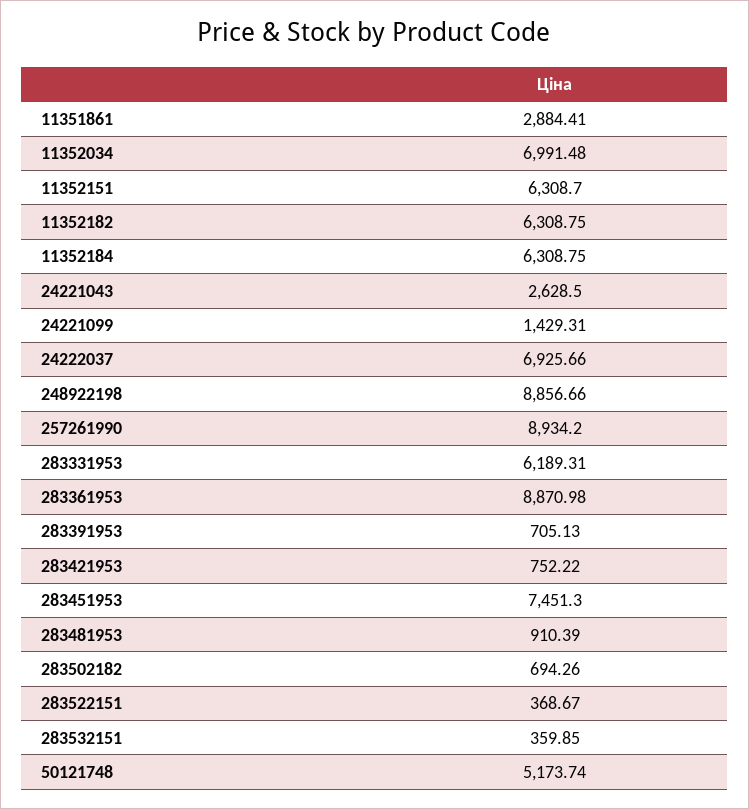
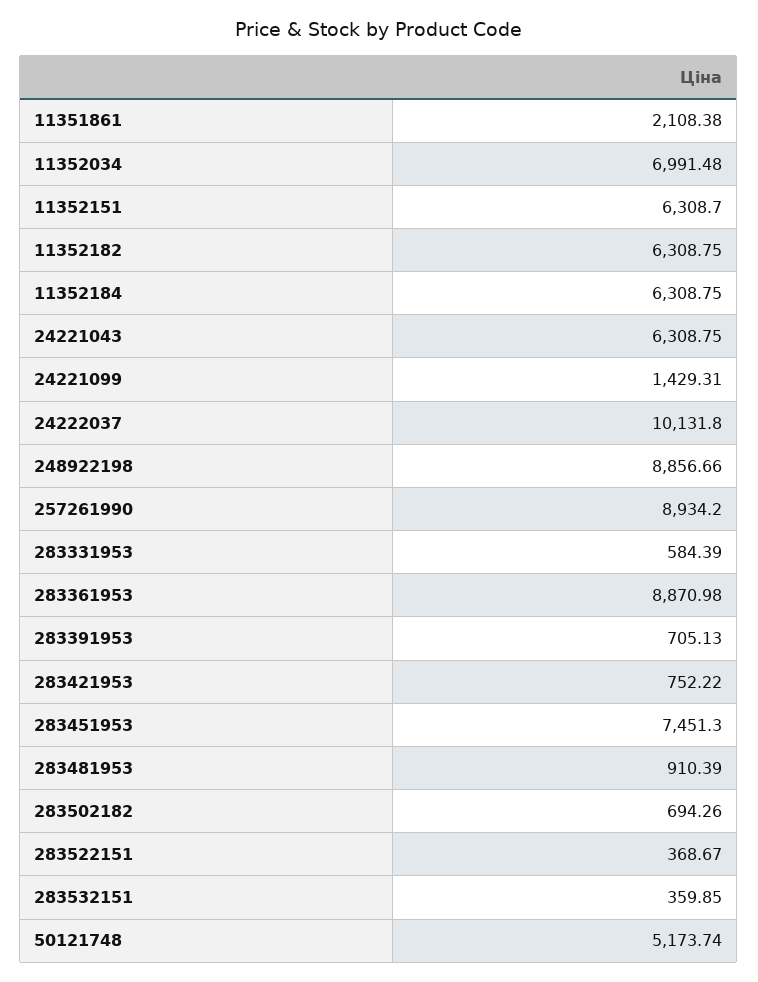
11351861: 2884.41 -> 2108.38
24221043: 2628.5 -> 6308.75
24222037: 6925.66 -> 10131.8
283331953: 6189.31 -> 584.39

